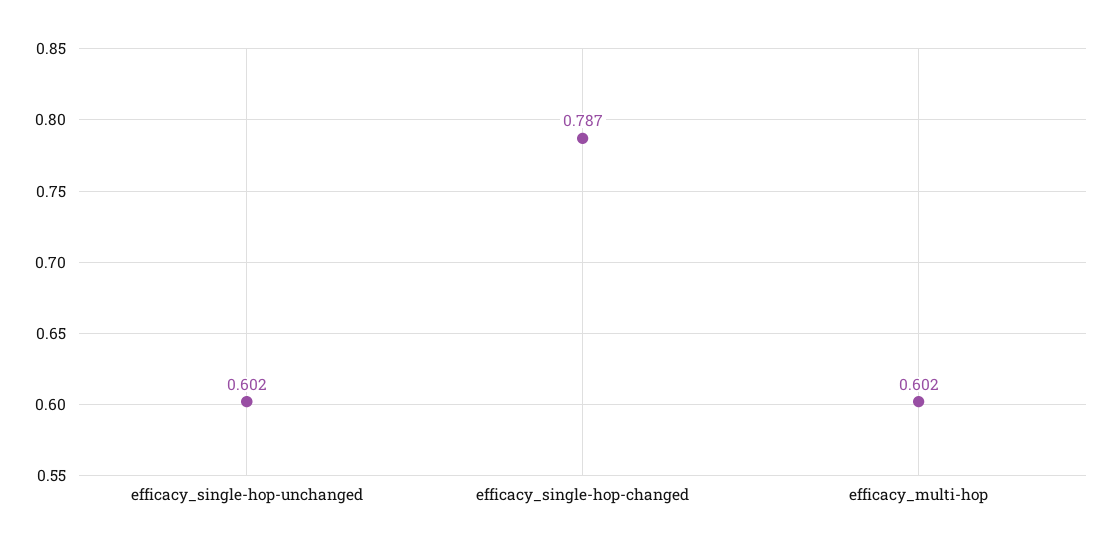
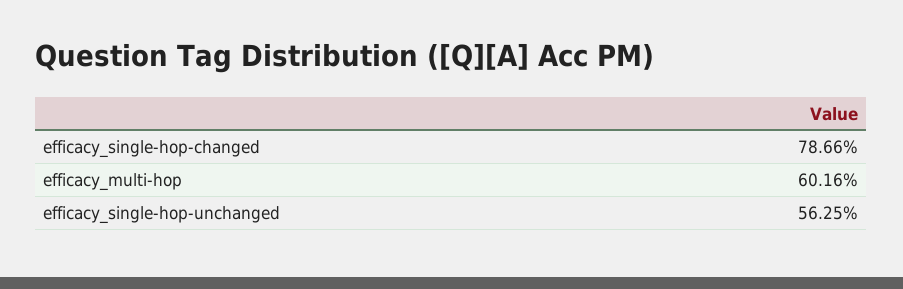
efficacy_single-hop-unchanged: 0.602 -> 0.5625

